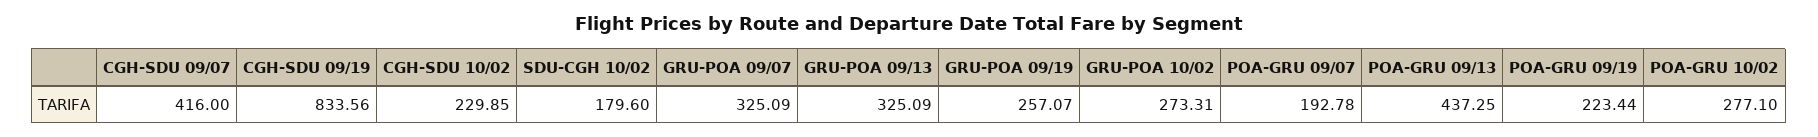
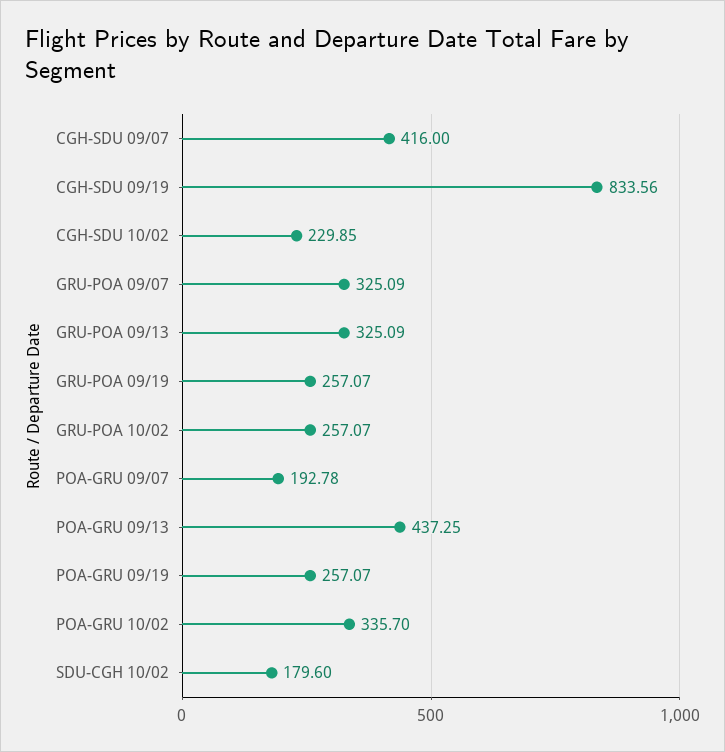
GRU-POA 10/02: 273.31 -> 257.07
POA-GRU 09/19: 223.44 -> 257.07
POA-GRU 10/02: 277.1 -> 335.7

